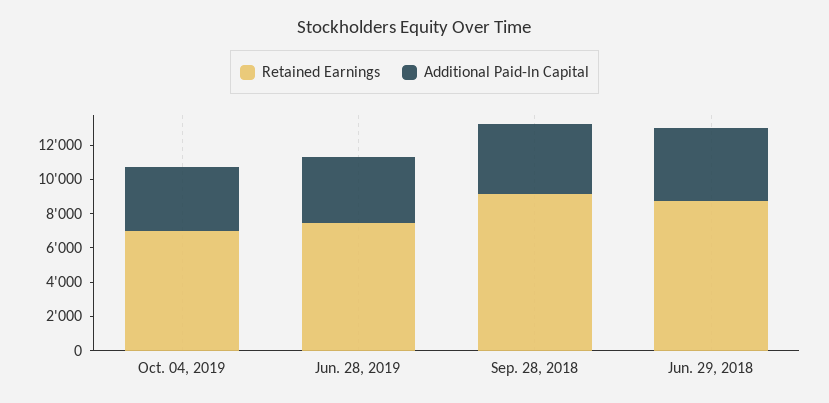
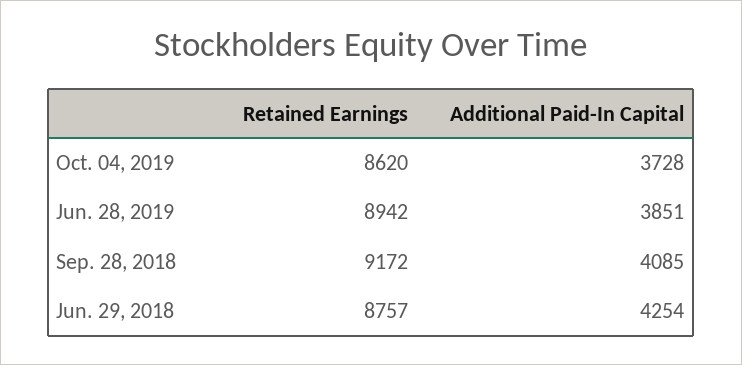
Retained Earnings, Oct. 04, 2019: 7000 -> 8620
Retained Earnings, Jun. 28, 2019: 7500 -> 8942

